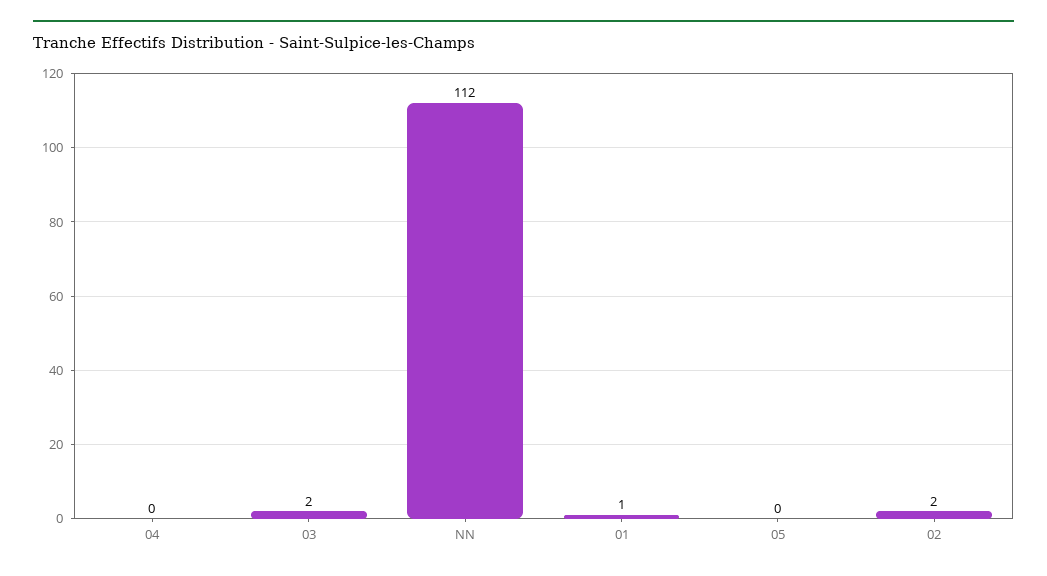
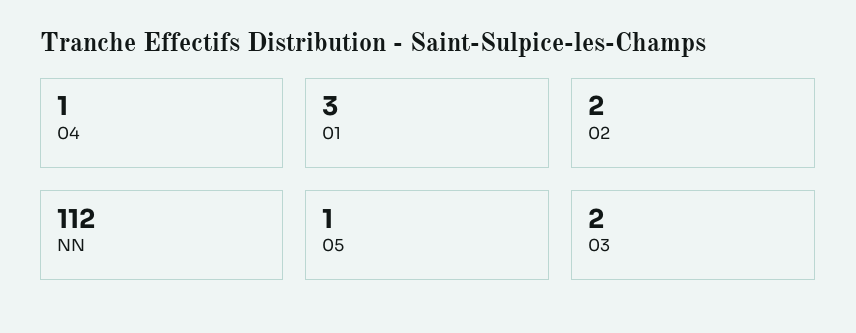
04: 0 -> 1
01: 1 -> 3
05: 0 -> 1

